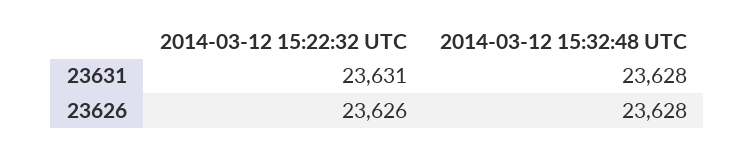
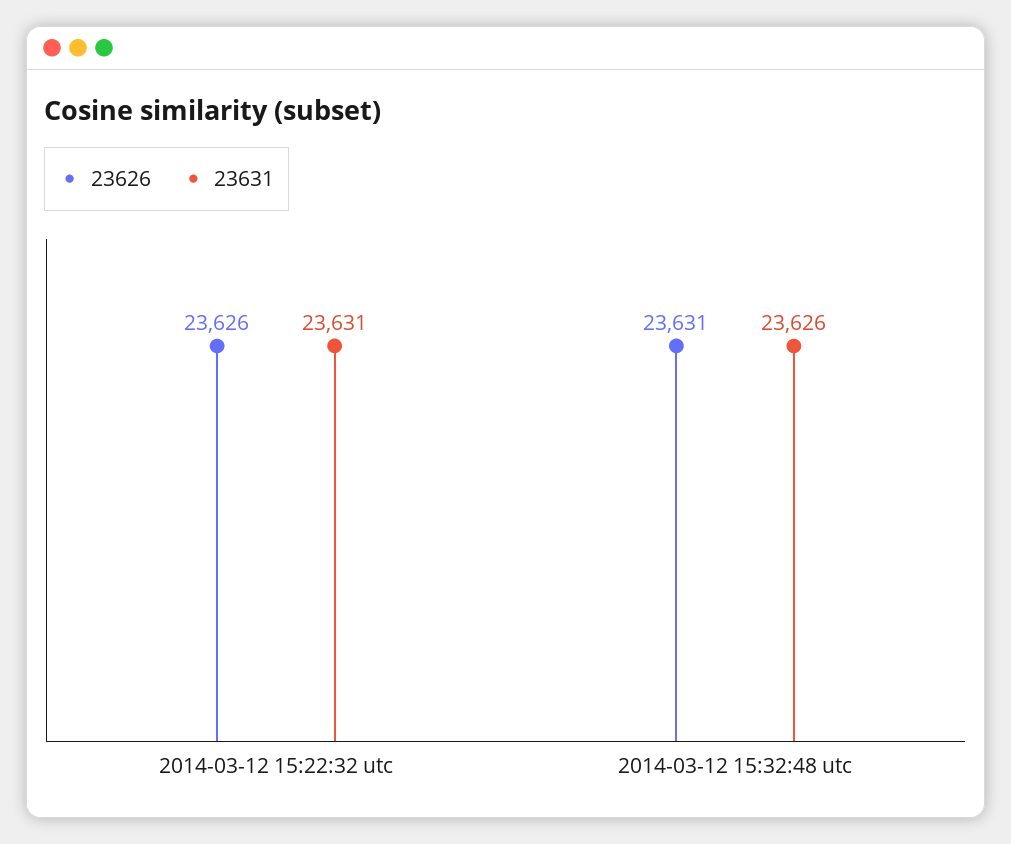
23631, 2014-03-12 15:32:48 UTC: 23628 -> 23626
23626, 2014-03-12 15:32:48 UTC: 23628 -> 23631

